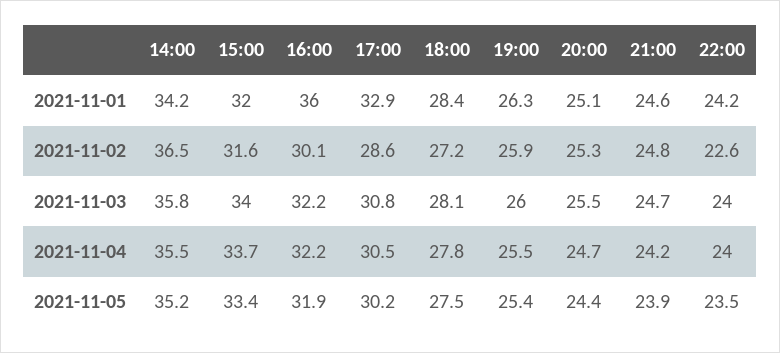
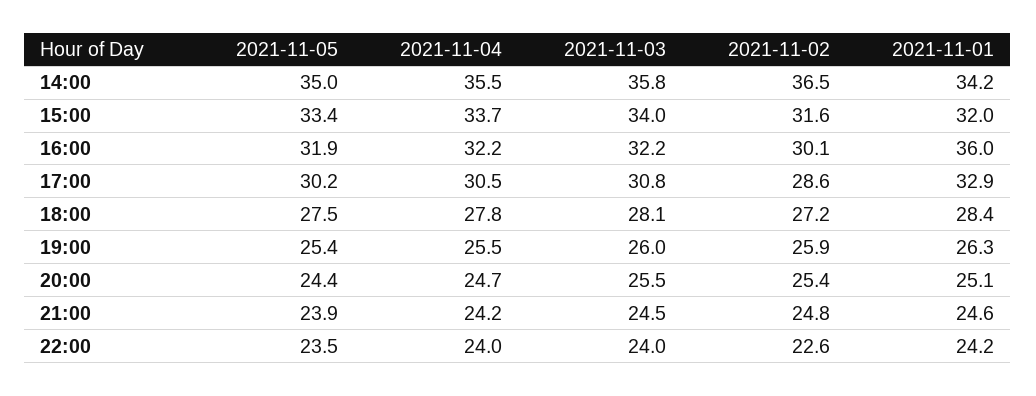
20:00, 2021-11-02: 25.3 -> 25.4
21:00, 2021-11-03: 24.7 -> 24.5
14:00, 2021-11-05: 35.2 -> 35

